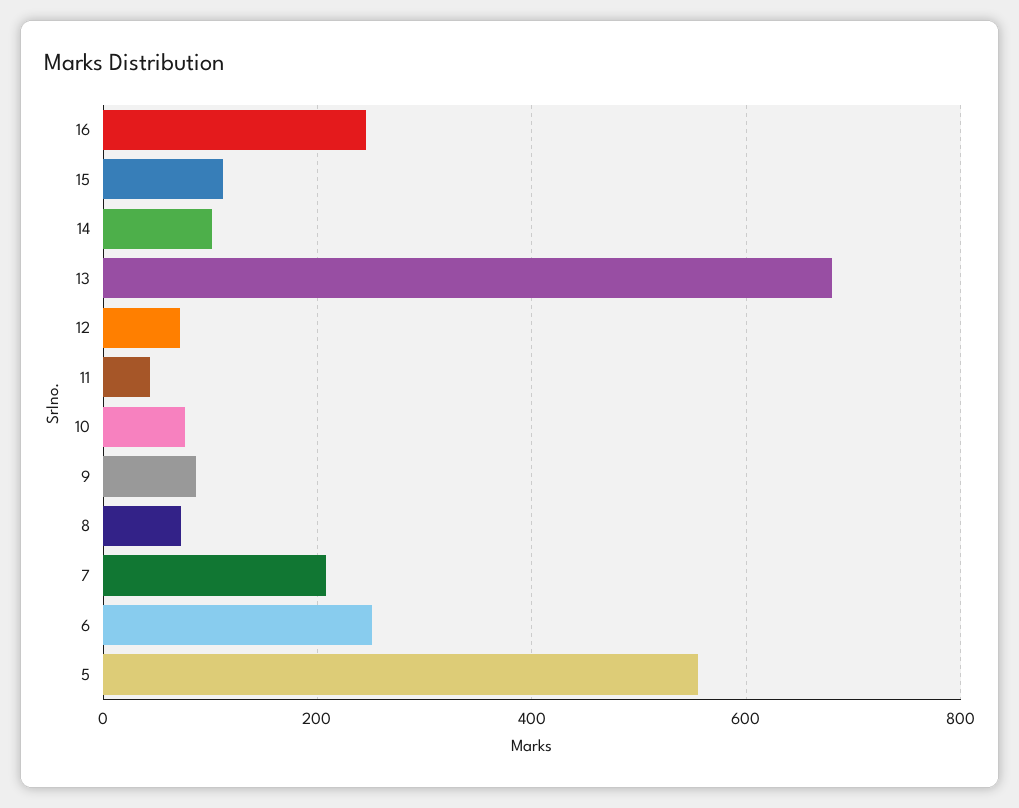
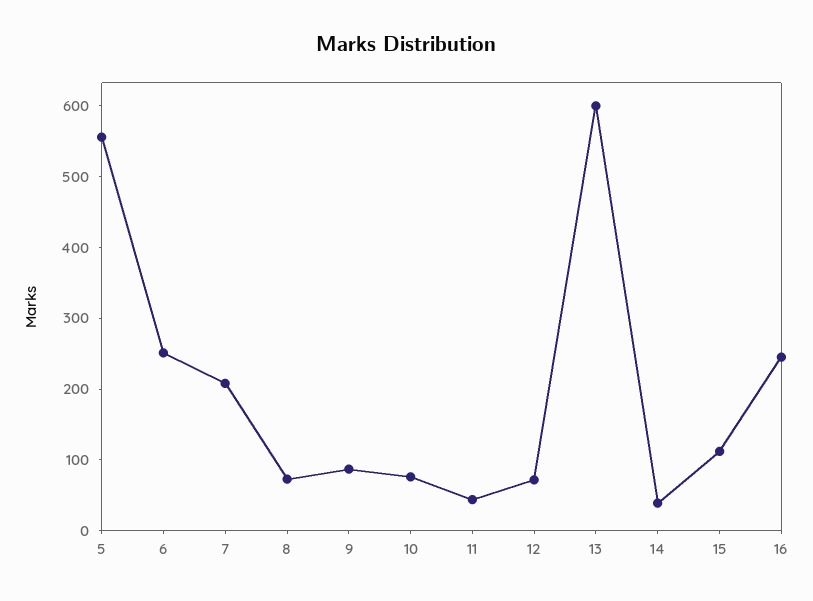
14: 100 -> 40
13: 680 -> 600

